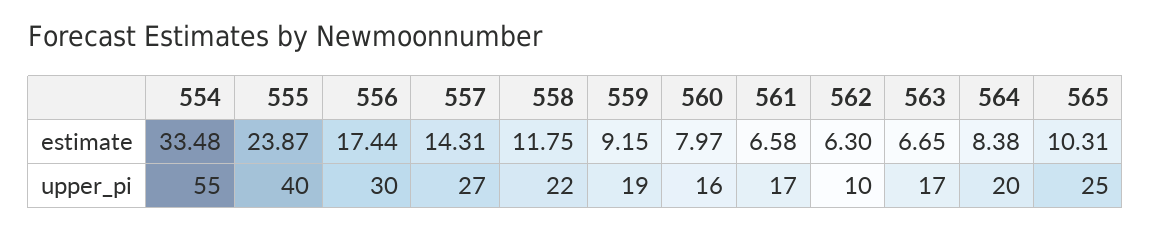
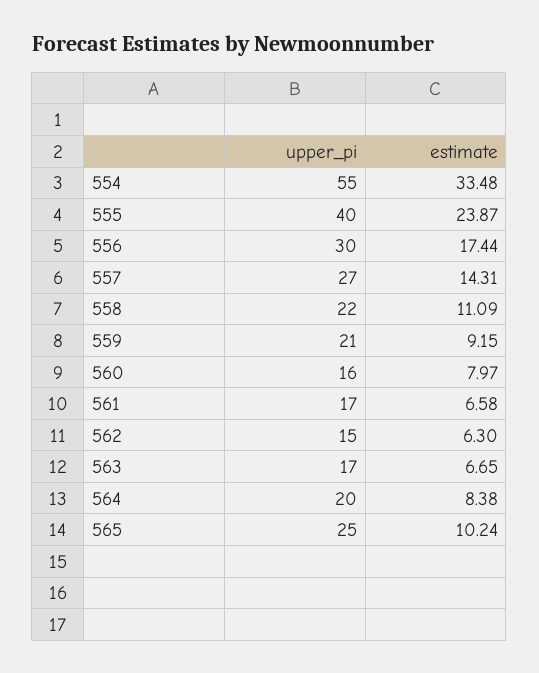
558, estimate: 11.75 -> 11.09
565, estimate: 10.31 -> 10.24
559, upper_pi: 19 -> 21
562, upper_pi: 10 -> 15

